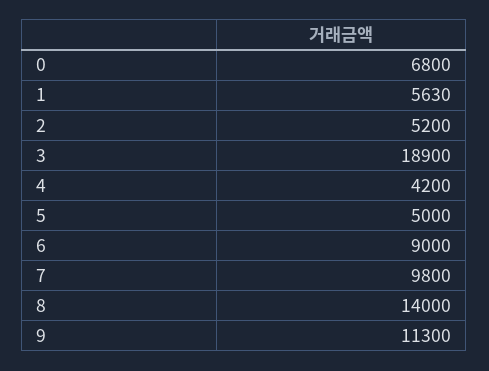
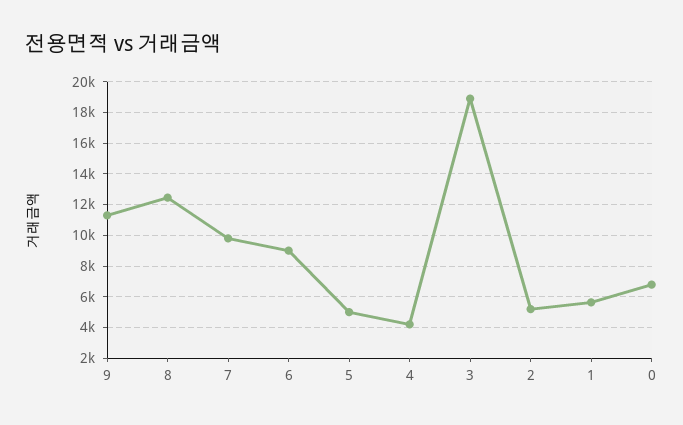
8: 14000 -> 12500

